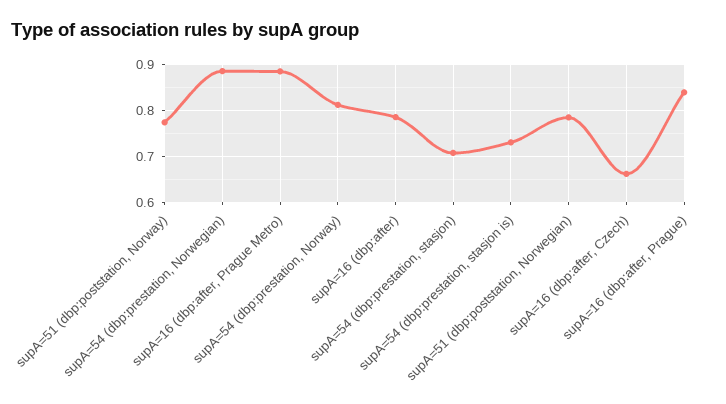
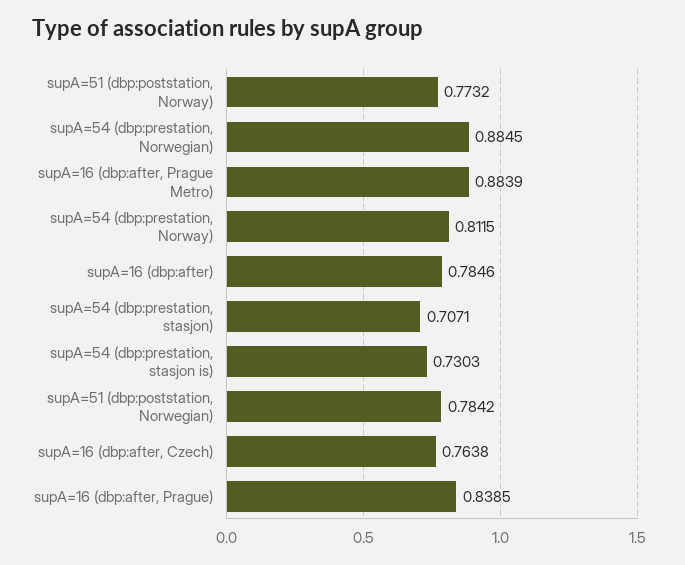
supA=16 (dbp:after, Czech): 0.66 -> 0.7638

